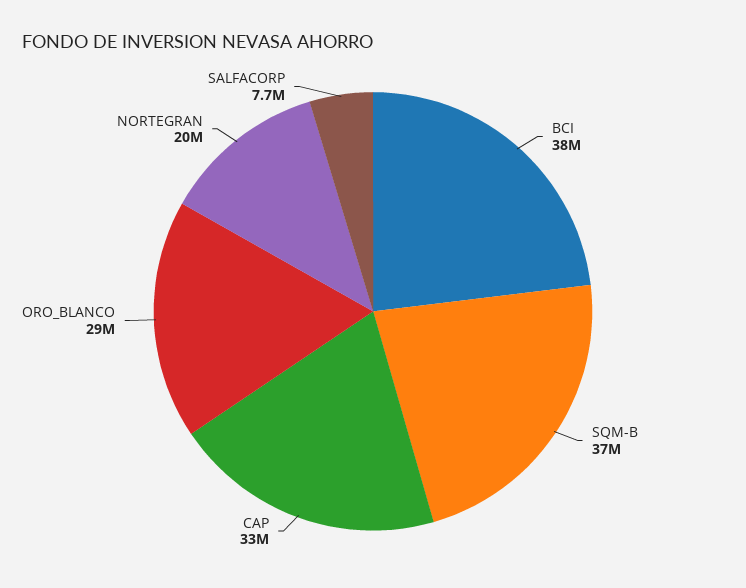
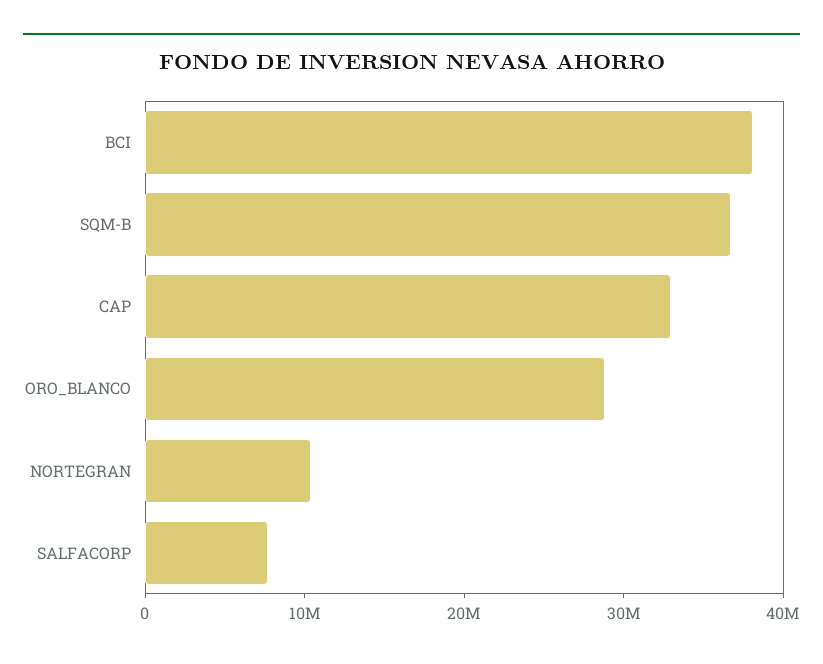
NORTEGRAN: 20000000 -> 10000000

